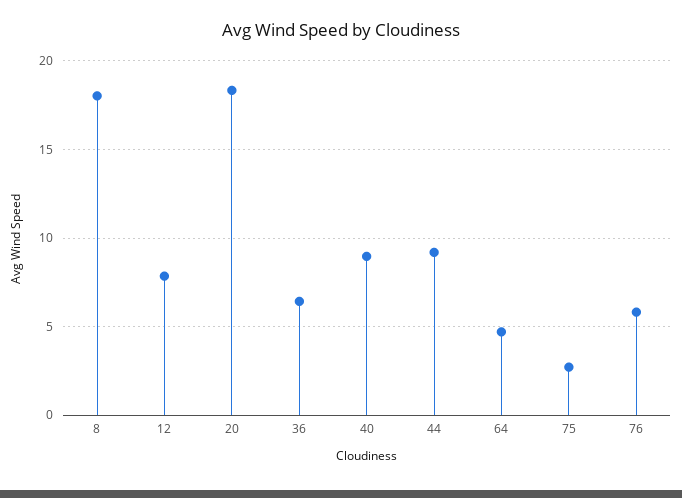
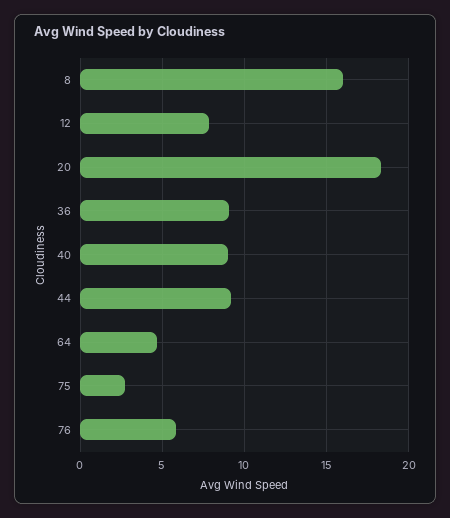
8: 18 -> 16
36: 6.5 -> 9

